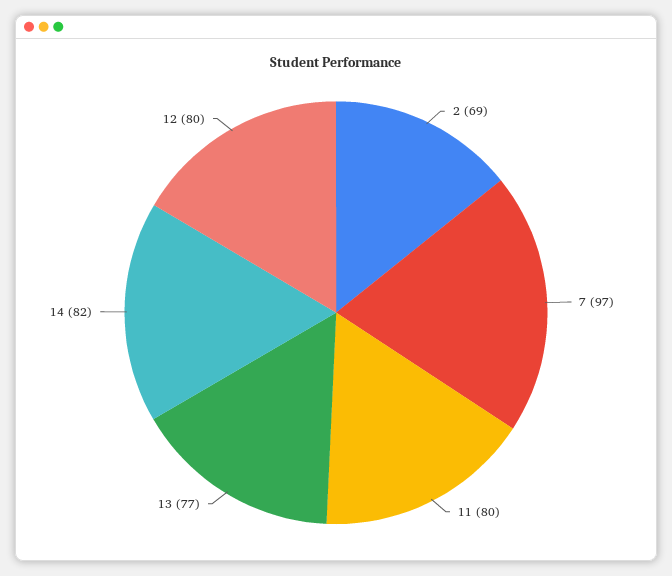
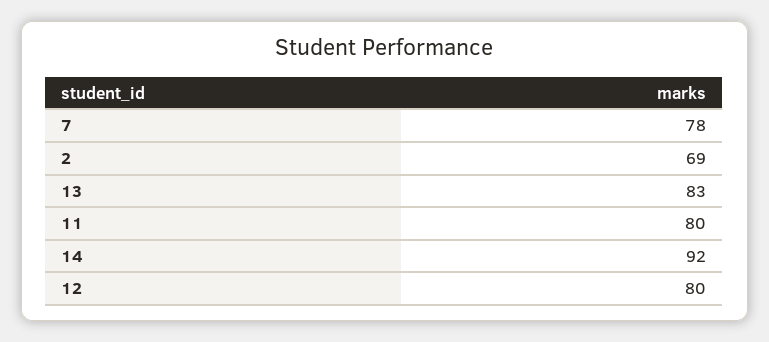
7: 97 -> 78
13: 77 -> 83
14: 82 -> 92

